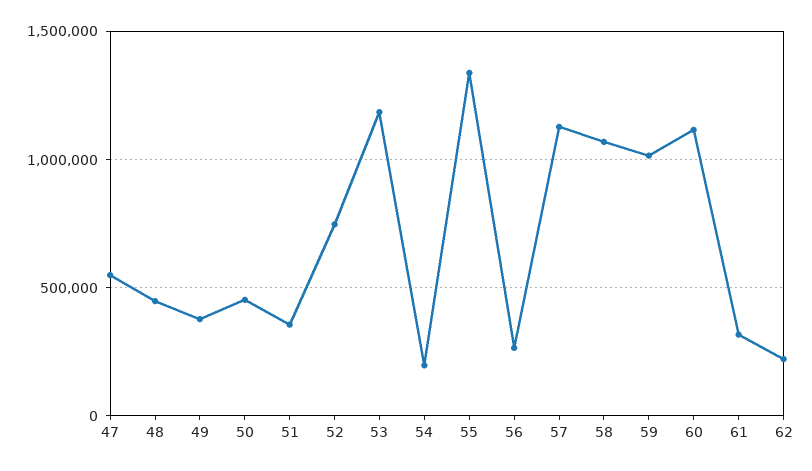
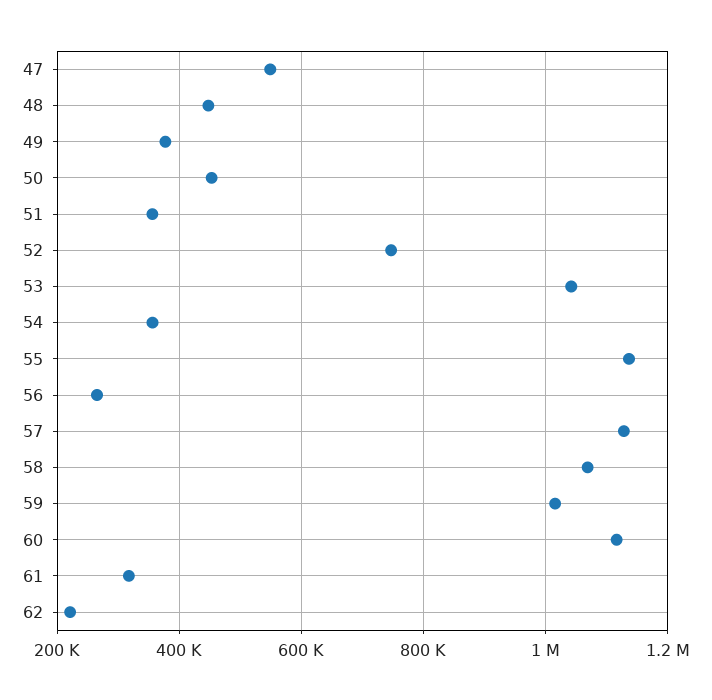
53: 1200000 -> 1040000
54: 200000 -> 360000
55: 1350000 -> 1140000

